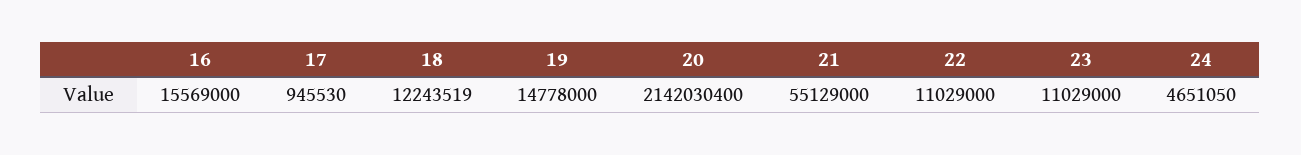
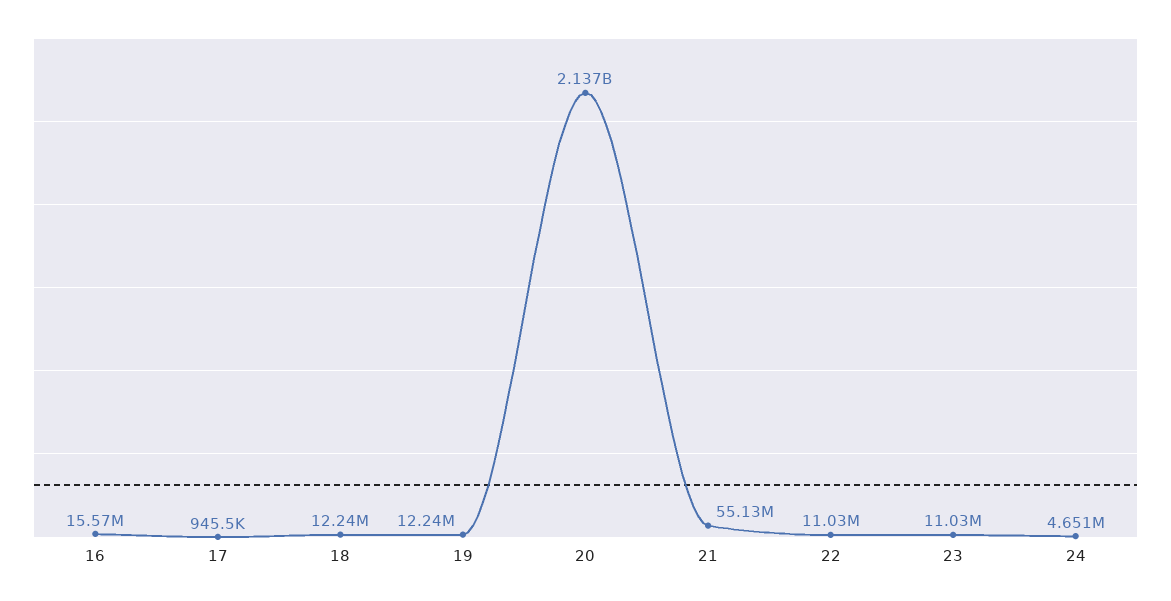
19: 14778000 -> 12240000
20: 2142030400 -> 2137000000

